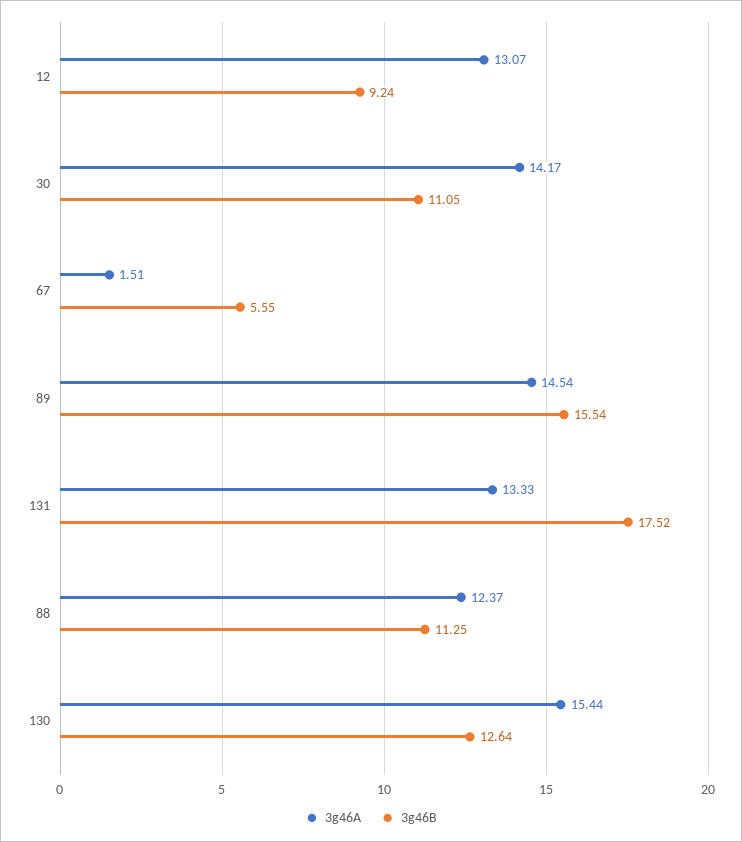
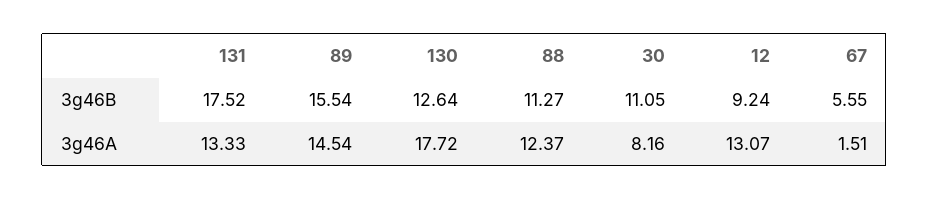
3g46A, 30: 14.17 -> 8.16
3g46B, 88: 11.25 -> 11.27
3g46A, 130: 15.44 -> 17.72

